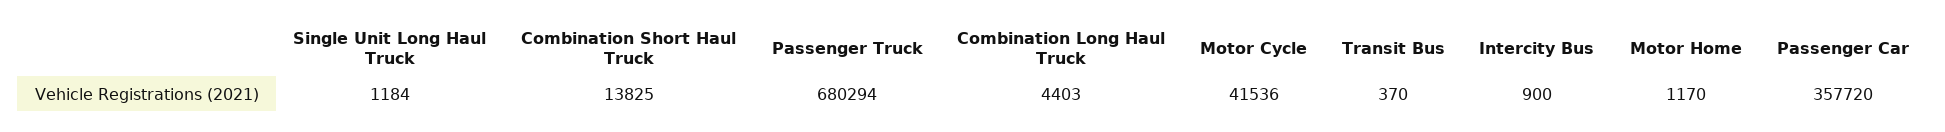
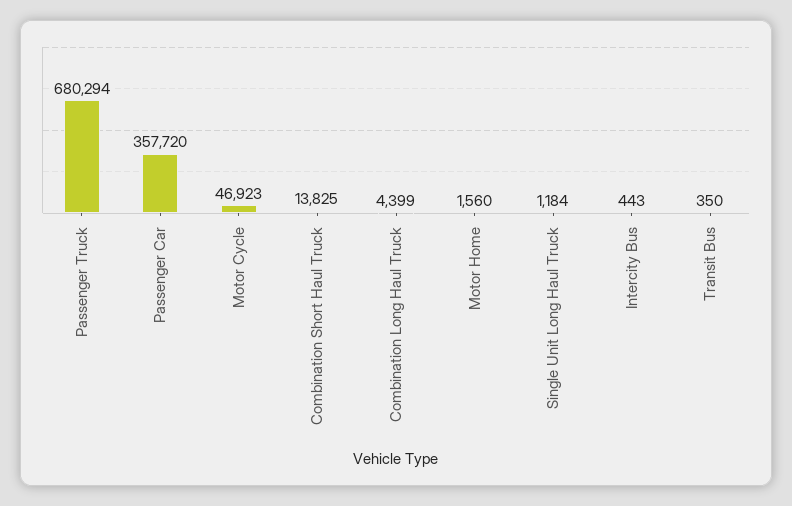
Combination Long Haul Truck: 4403 -> 4399
Motor Cycle: 41536 -> 46923
Transit Bus: 370 -> 350
Intercity Bus: 900 -> 443
Motor Home: 1170 -> 1560

